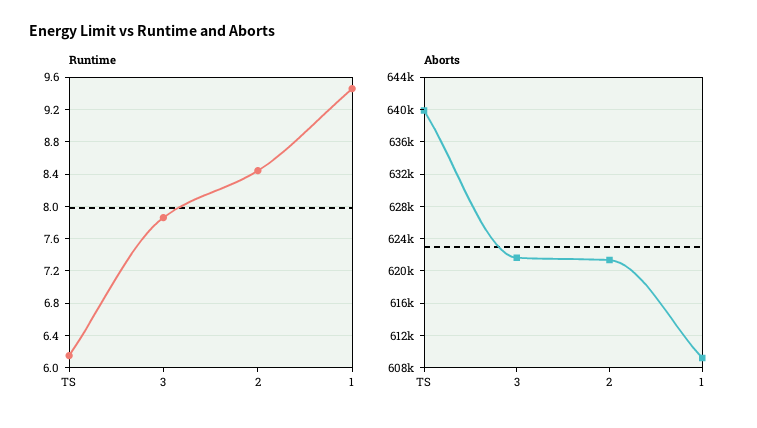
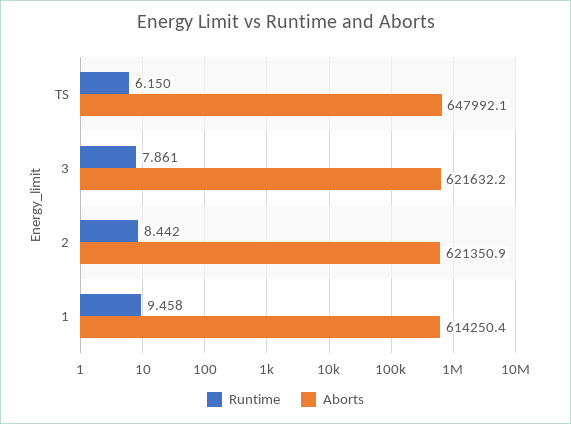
Aborts, TS: 640000 -> 647992.1
Aborts, 1: 609000 -> 614250.4

